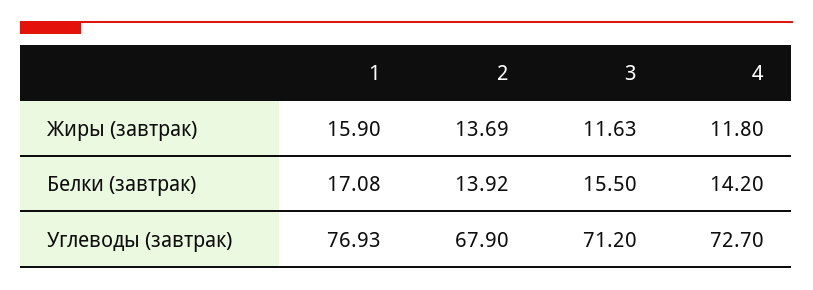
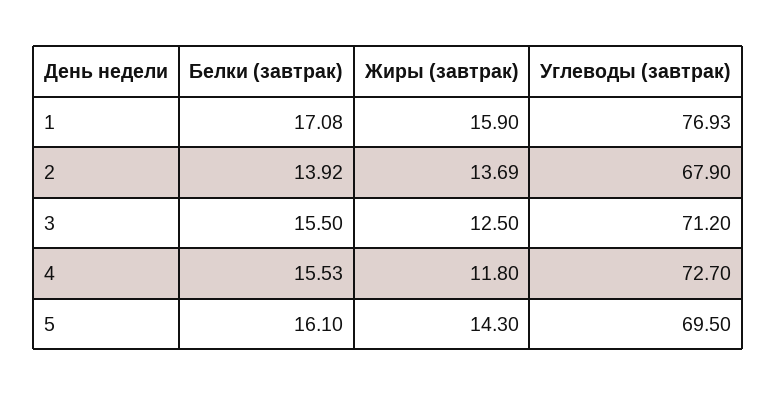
3, Жиры (завтрак): 11.63 -> 12.5
4, Белки (завтрак): 14.2 -> 15.53
5, Белки (завтрак): none -> 16.1
5, Жиры (завтрак): none -> 14.3
5, Углеводы (завтрак): none -> 69.5

